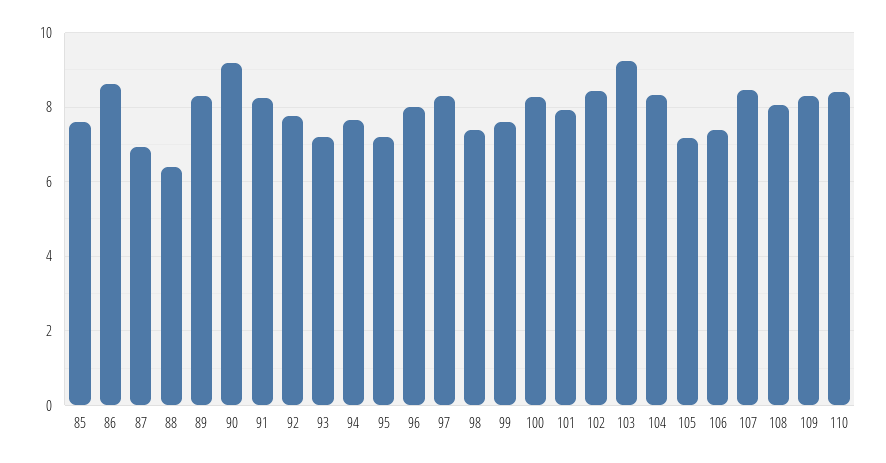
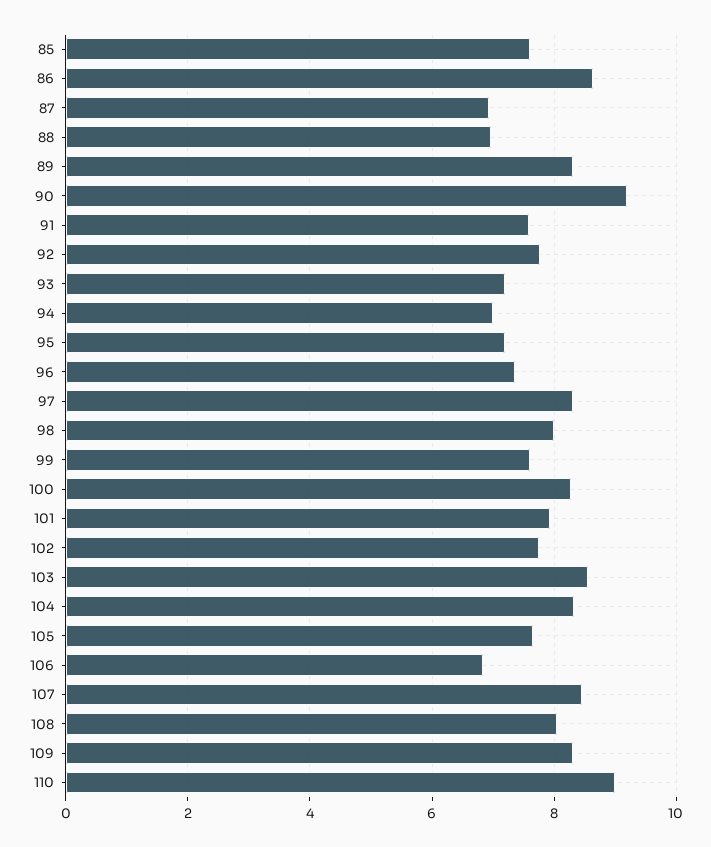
88: 6.4 -> 7
91: 8.2 -> 7.6
94: 7.6 -> 7
96: 8 -> 7.4
98: 7.4 -> 8
102: 8.4 -> 7.8
103: 9.2 -> 8.6
105: 7.2 -> 7.6
106: 7.4 -> 6.8
110: 8.4 -> 9

